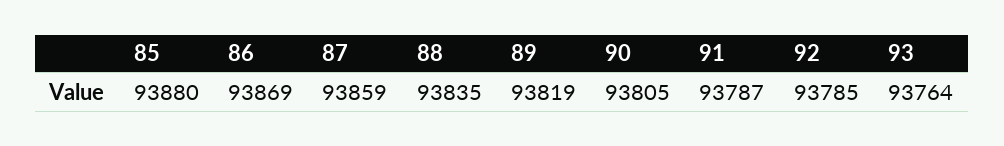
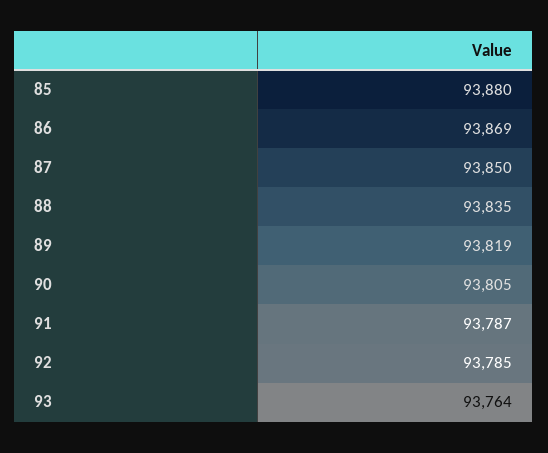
87: 93859 -> 93850

